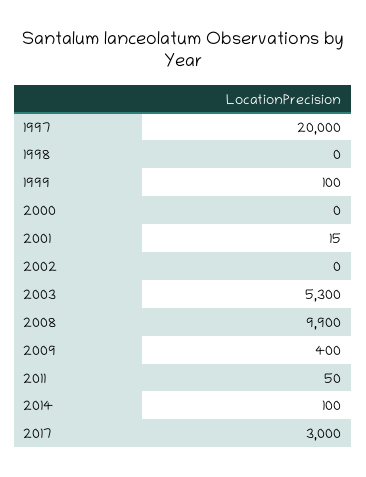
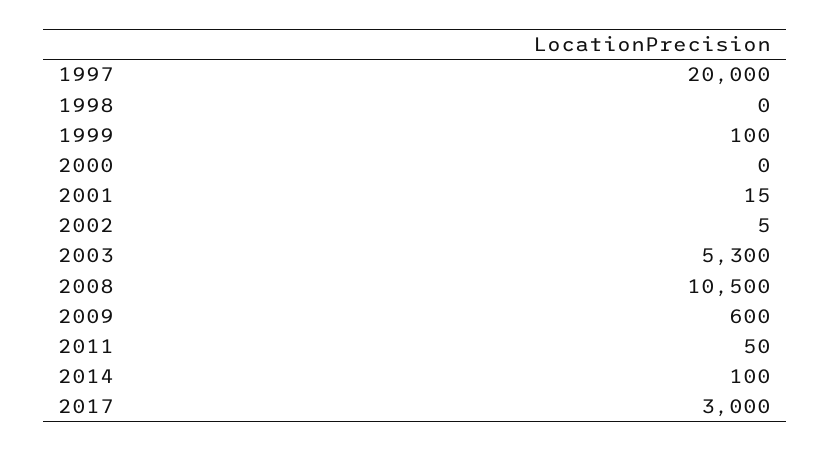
2002: 0 -> 5
2008: 9900 -> 10500
2009: 400 -> 600

